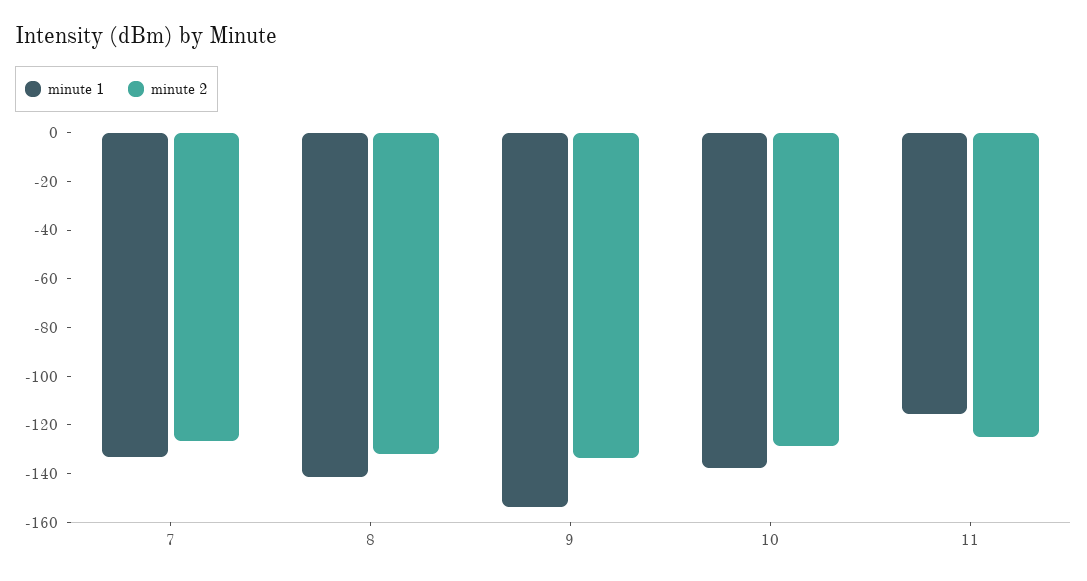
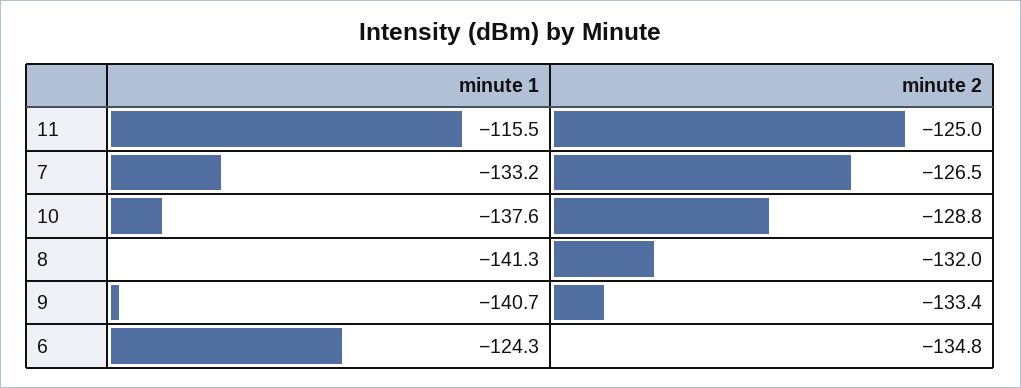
minute 1, 9: -155 -> -140.7
minute 1, 6: none -> -124.3
minute 2, 6: none -> -134.8

